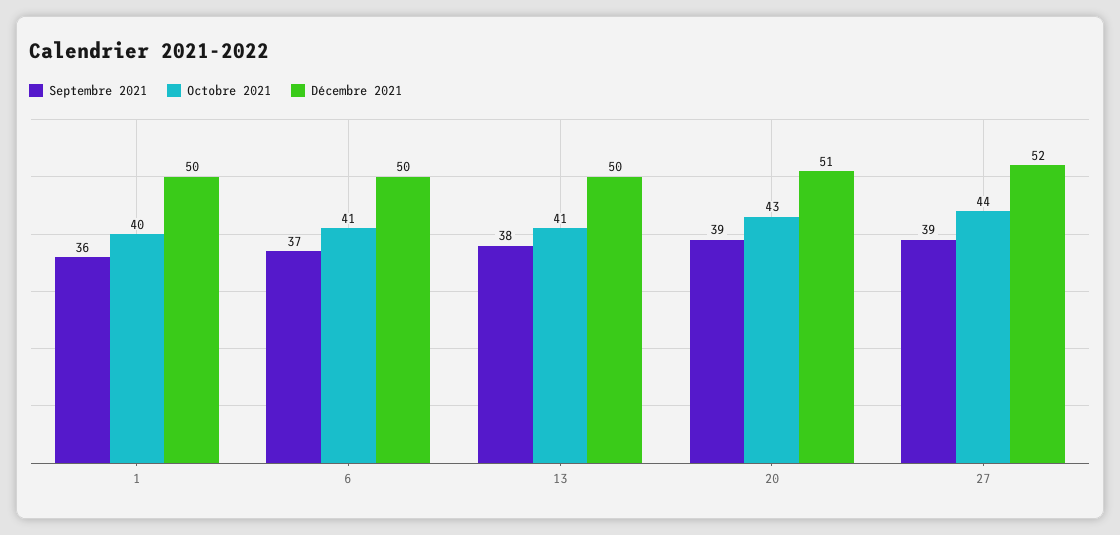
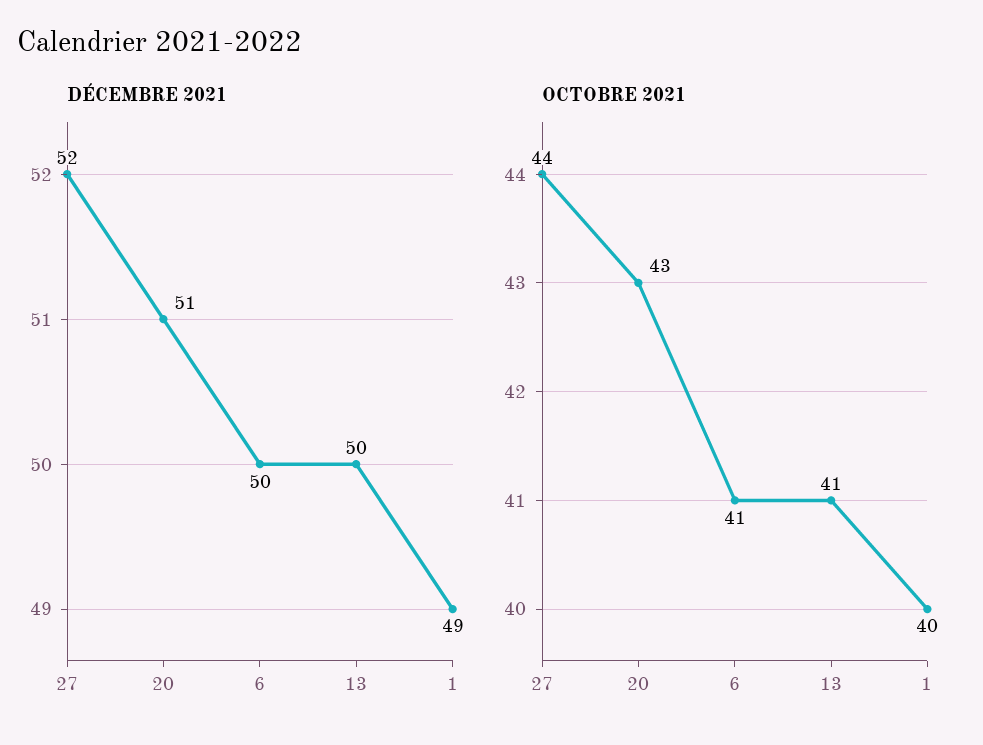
Septembre 2021, 1: 36 -> none
Décembre 2021, 1: 50 -> 49
Septembre 2021, 6: 37 -> none
Septembre 2021, 13: 38 -> none
Septembre 2021, 20: 39 -> none
Septembre 2021, 27: 39 -> none

